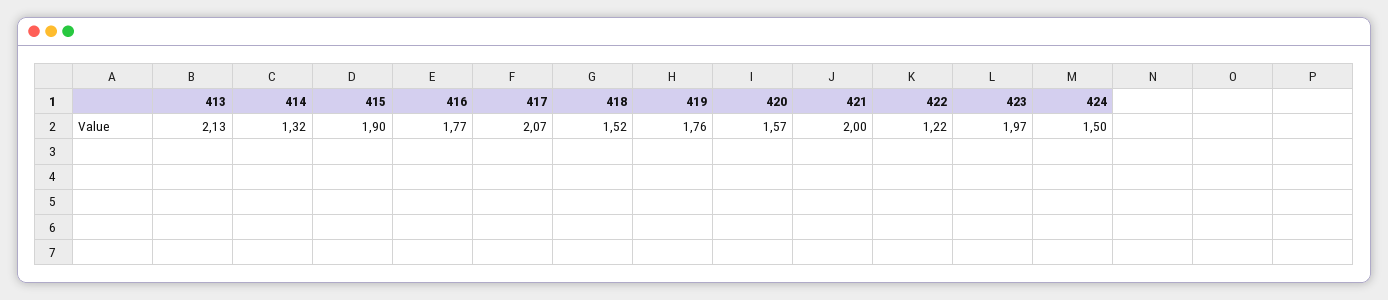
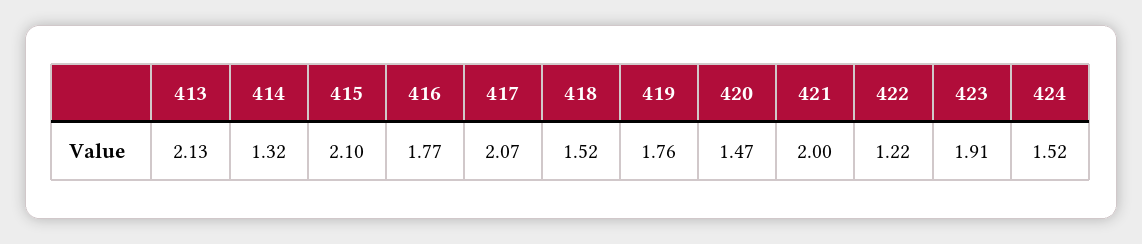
415: 1.9 -> 2.1
420: 1.57 -> 1.47
423: 1.97 -> 1.91
424: 1.5 -> 1.52

